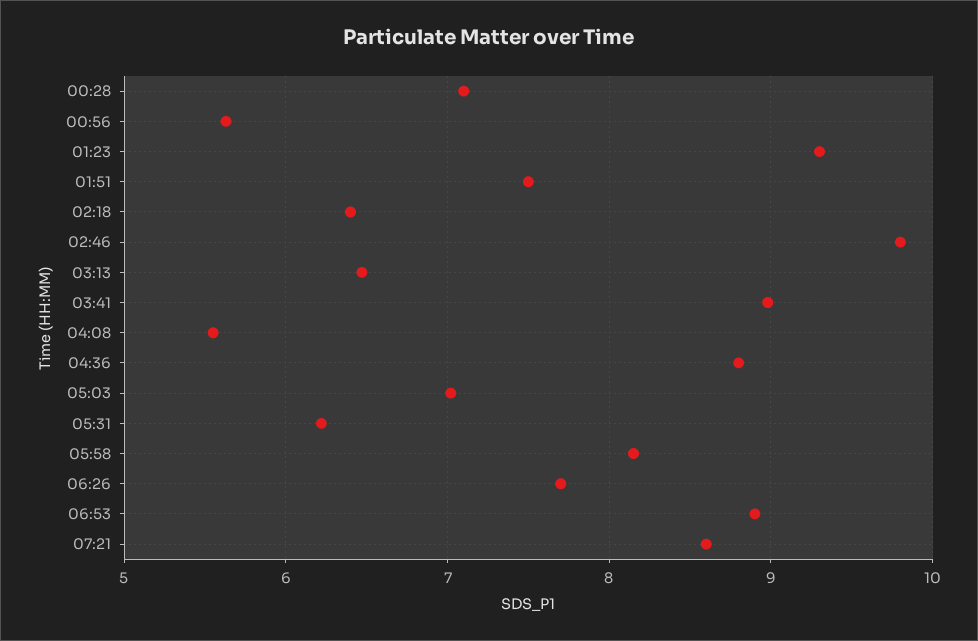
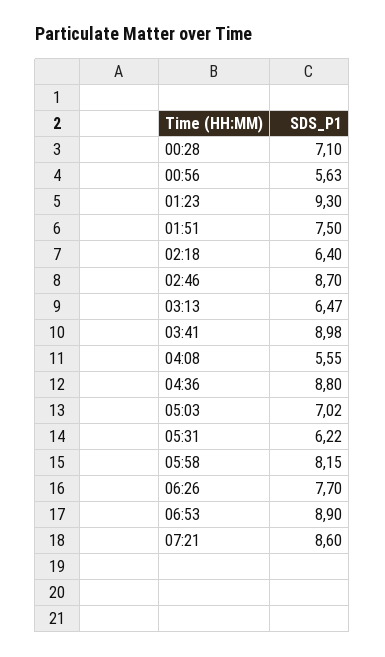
02:46: 9.8 -> 8.7

